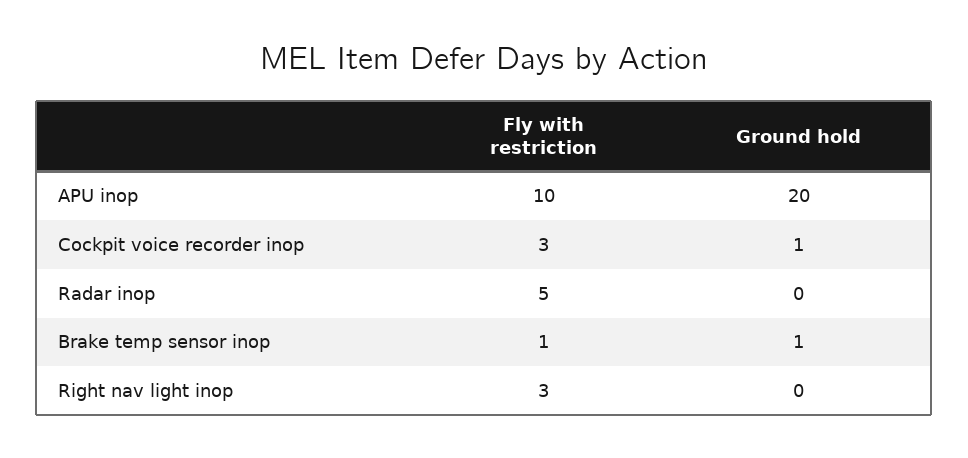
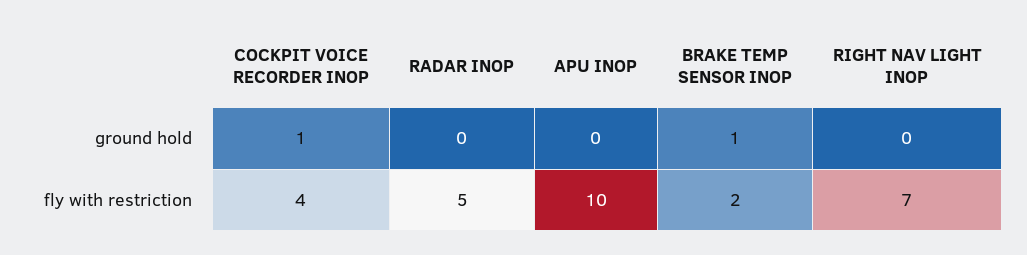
Ground hold, APU inop: 20 -> 0
Fly with restriction, Cockpit voice recorder inop: 3 -> 4
Fly with restriction, Brake temp sensor inop: 1 -> 2
Fly with restriction, Right nav light inop: 3 -> 7

